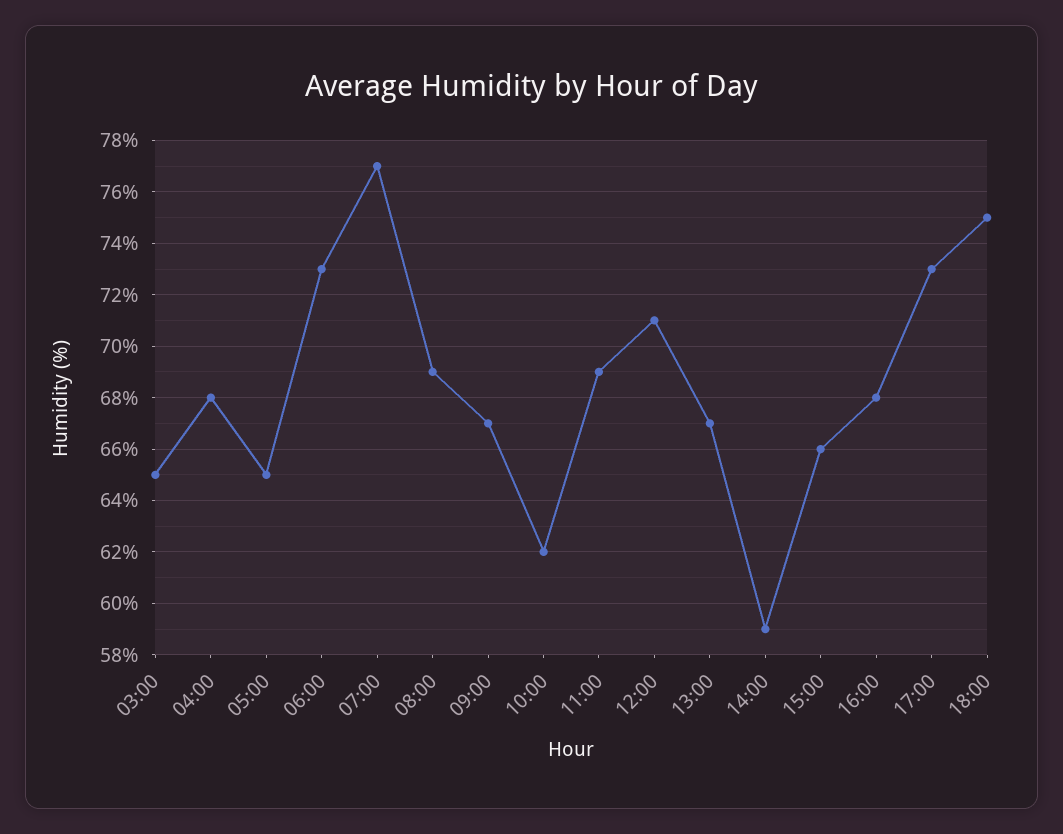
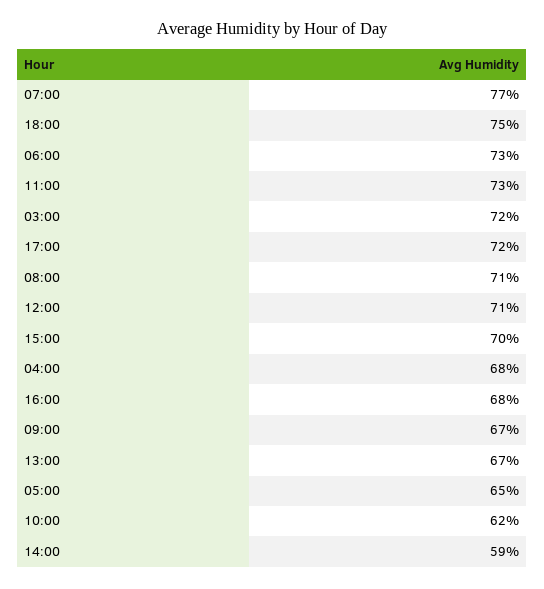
03:00: 65 -> 72
08:00: 69 -> 71
11:00: 69 -> 73
15:00: 66 -> 70
17:00: 73 -> 72

